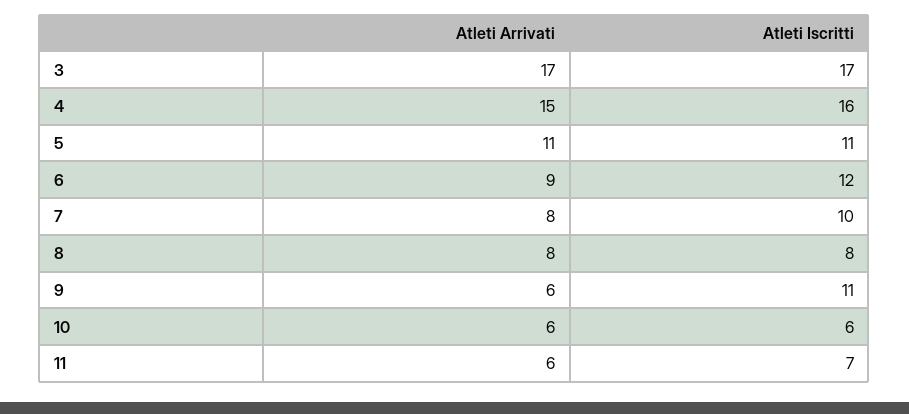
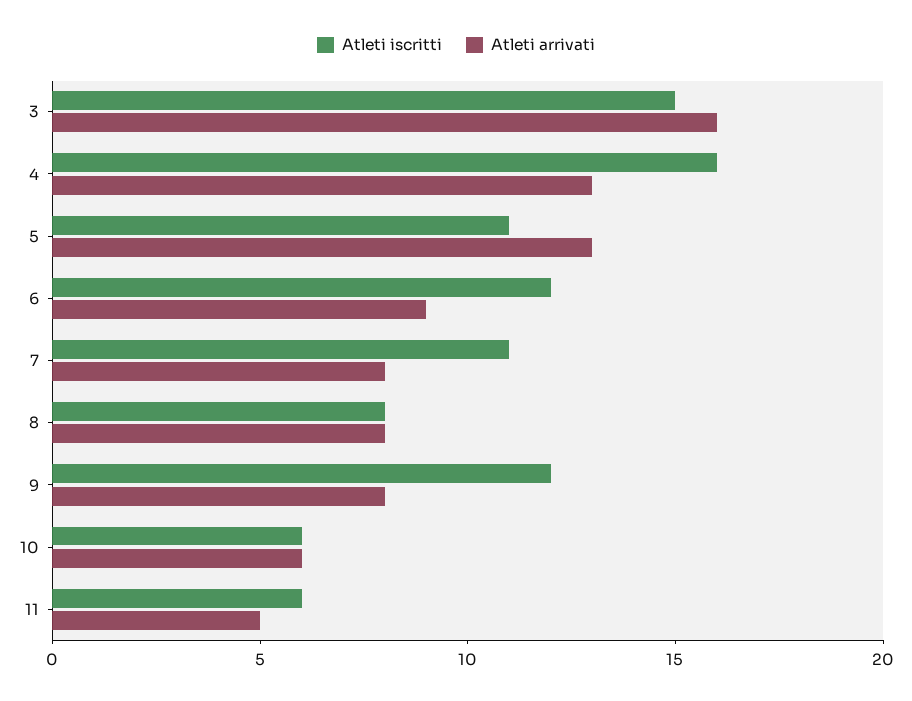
Atleti Arrivati, 3: 17 -> 16
Atleti Iscritti, 3: 17 -> 15
Atleti Arrivati, 4: 15 -> 13
Atleti Arrivati, 5: 11 -> 13
Atleti Iscritti, 7: 10 -> 11
Atleti Arrivati, 9: 6 -> 8
Atleti Iscritti, 9: 11 -> 12
Atleti Arrivati, 11: 6 -> 5
Atleti Iscritti, 11: 7 -> 6

